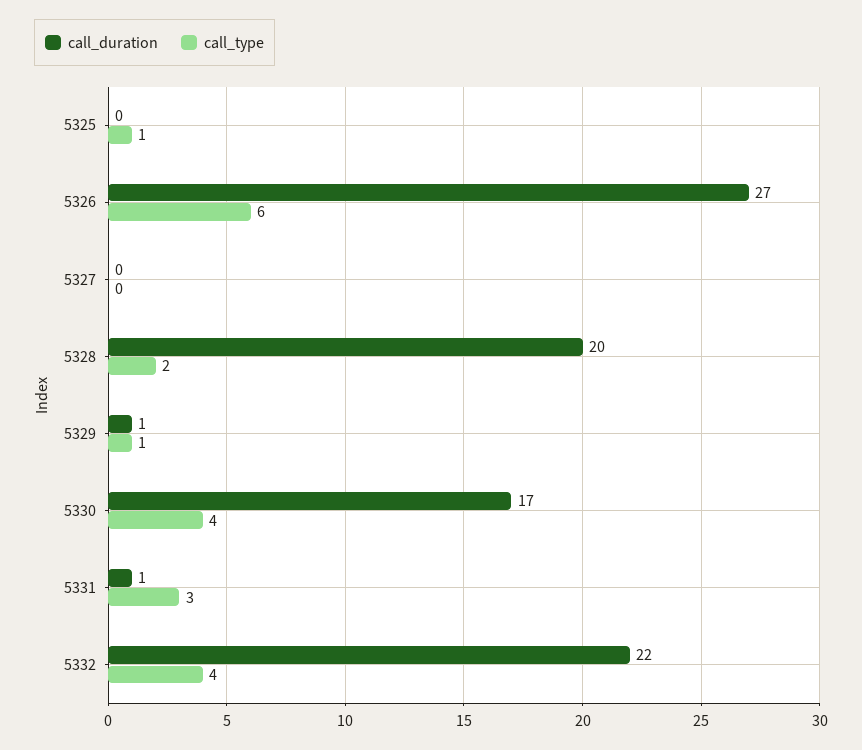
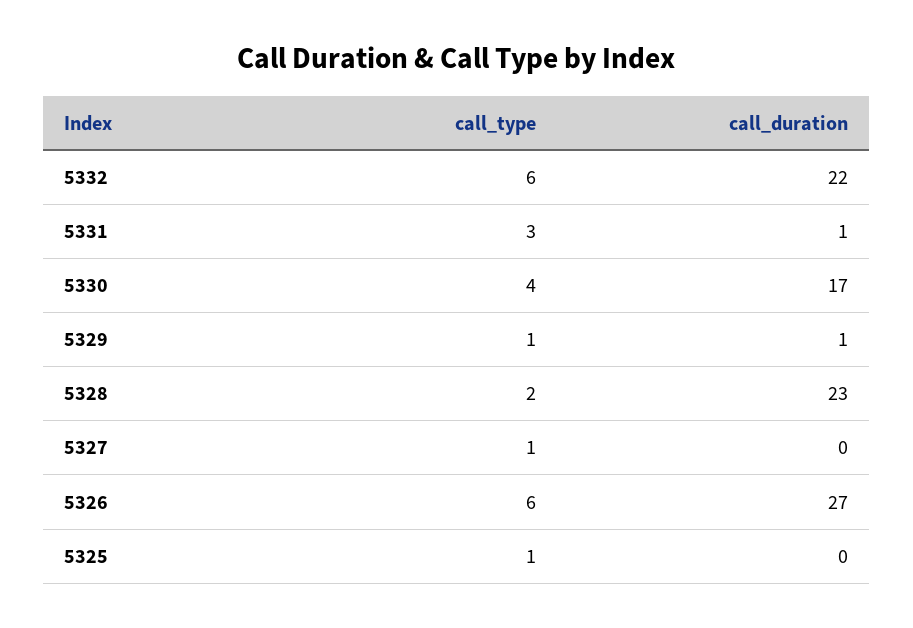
call_type, 5327: 0 -> 1
call_duration, 5328: 20 -> 23
call_type, 5332: 4 -> 6

